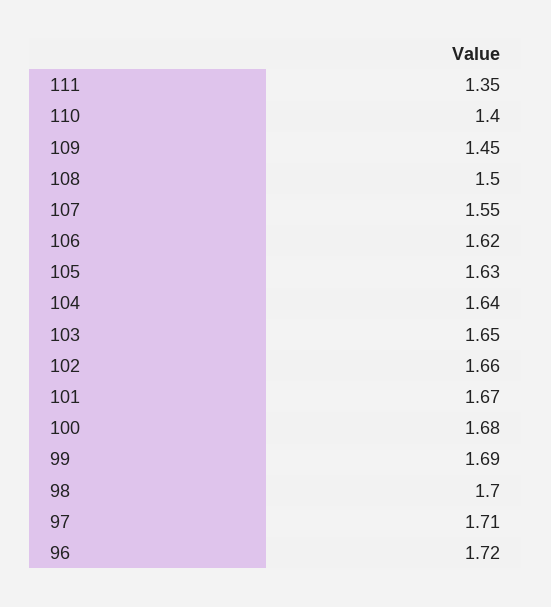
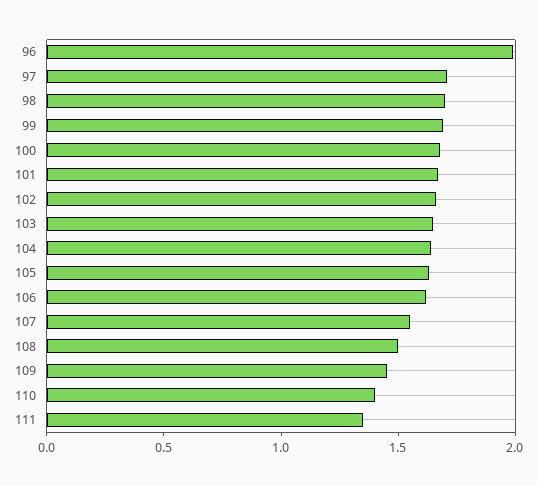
96: 1.72 -> 2

